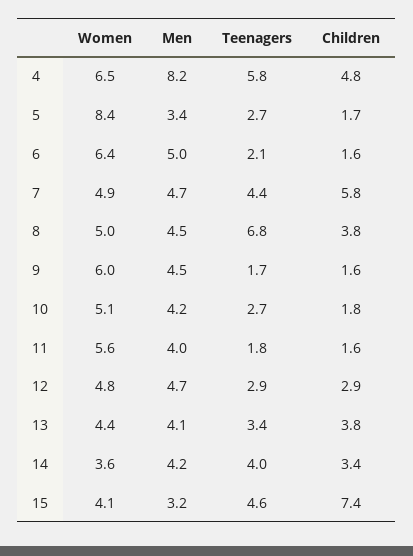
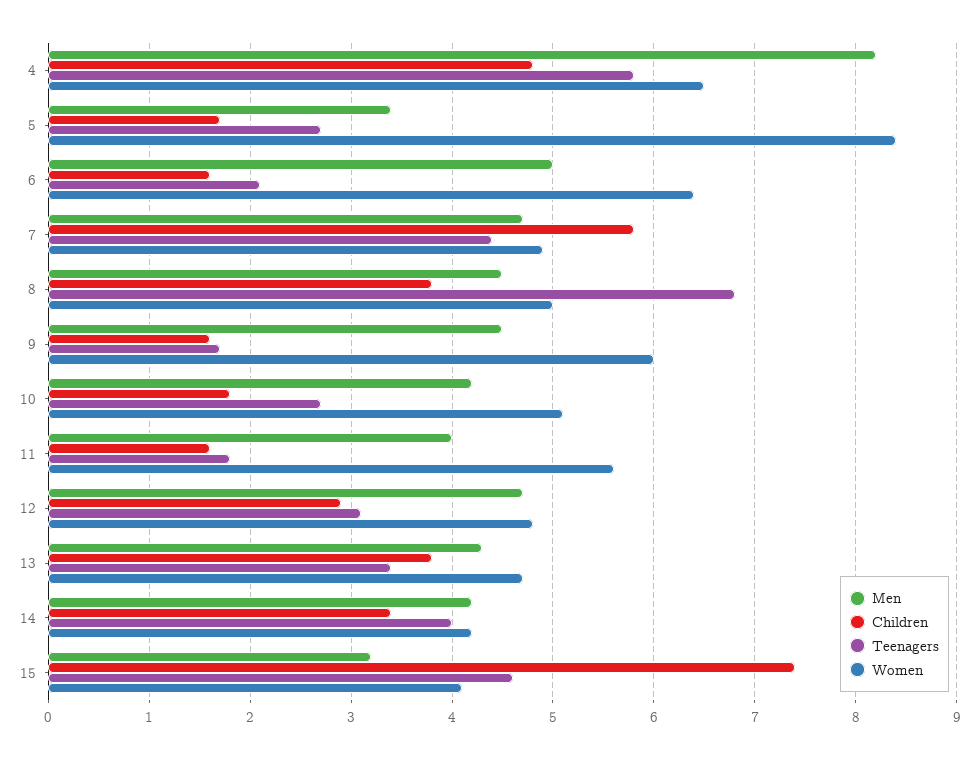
Teenagers, 12: 2.9 -> 3.1
Women, 13: 4.4 -> 4.7
Men, 13: 4.1 -> 4.3
Women, 14: 3.6 -> 4.2

